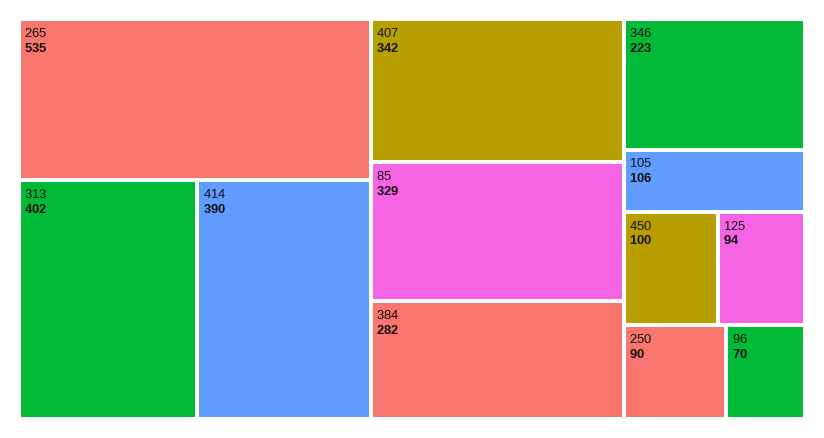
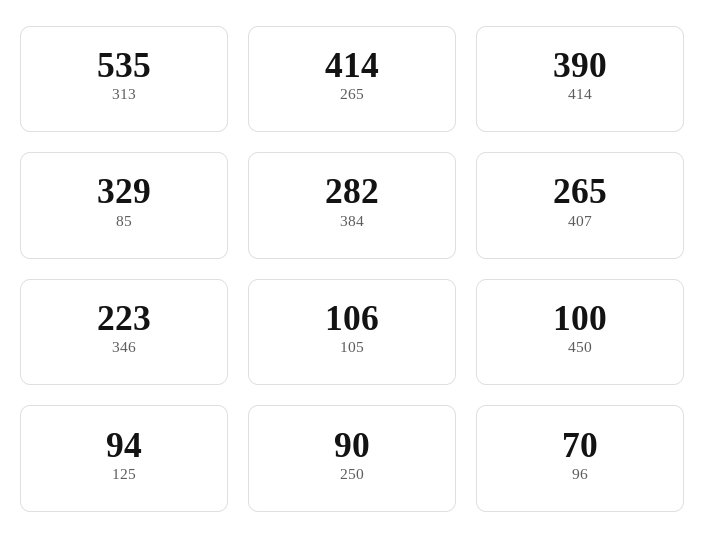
265: 535 -> 414
313: 402 -> 535
407: 342 -> 265

